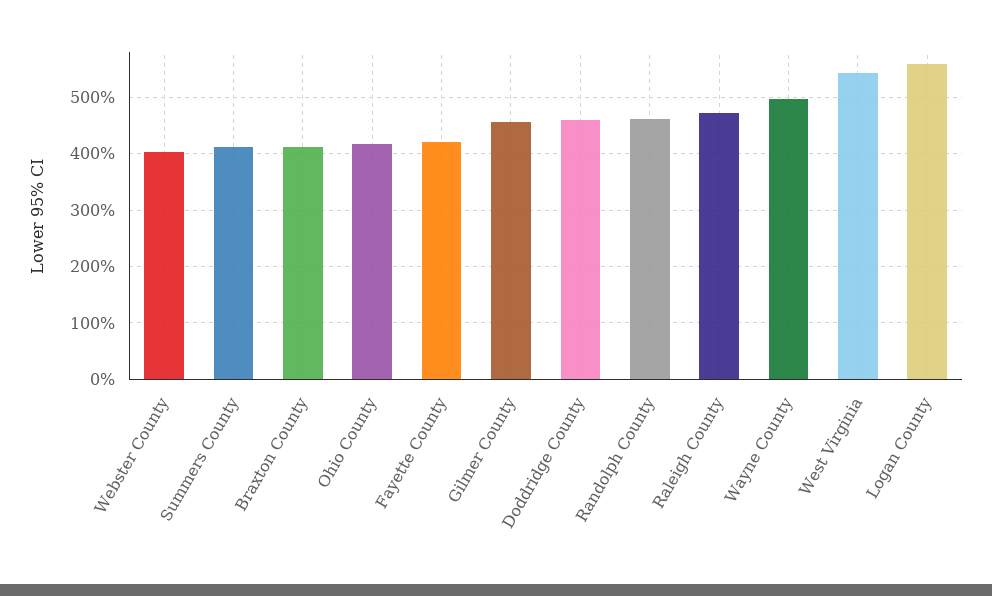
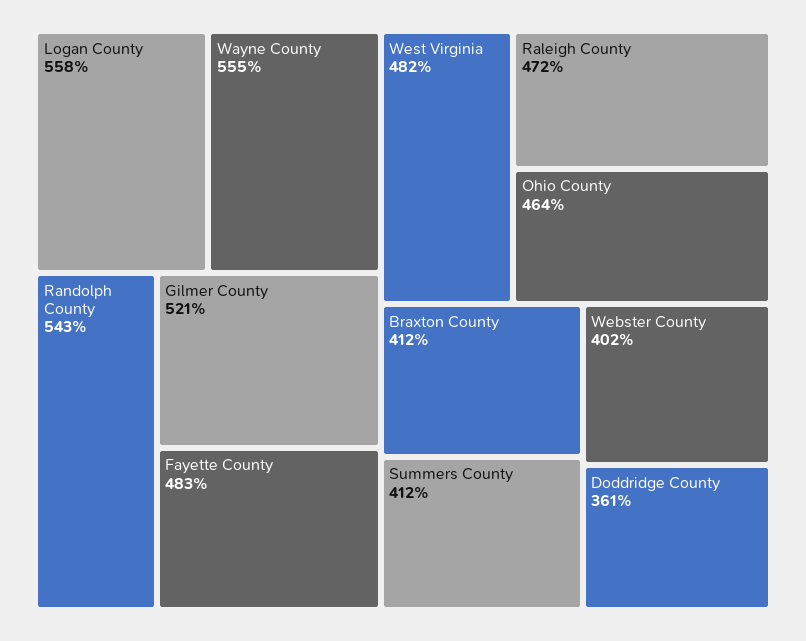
Ohio County: 420 -> 464
Fayette County: 420 -> 483
Gilmer County: 460 -> 521
Doddridge County: 460 -> 361
Randolph County: 460 -> 543
Wayne County: 500 -> 555
West Virginia: 540 -> 482

